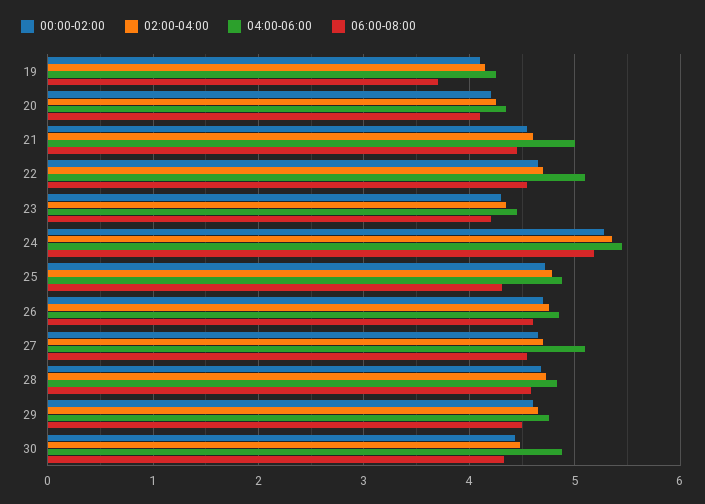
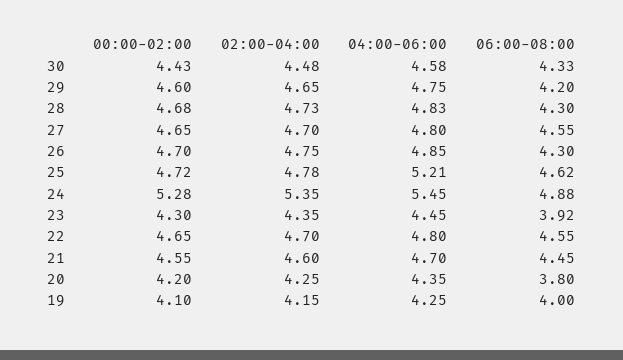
06:00-08:00, 19: 3.7 -> 4
06:00-08:00, 20: 4.1 -> 3.8
04:00-06:00, 21: 5 -> 4.7
04:00-06:00, 22: 5.1 -> 4.8
06:00-08:00, 23: 4.2 -> 3.92
06:00-08:00, 24: 5.2 -> 4.88
04:00-06:00, 25: 4.9 -> 5.21
06:00-08:00, 25: 4.3 -> 4.62
06:00-08:00, 26: 4.6 -> 4.3
04:00-06:00, 27: 5.1 -> 4.8
06:00-08:00, 28: 4.6 -> 4.3
06:00-08:00, 29: 4.5 -> 4.2
04:00-06:00, 30: 4.9 -> 4.58

